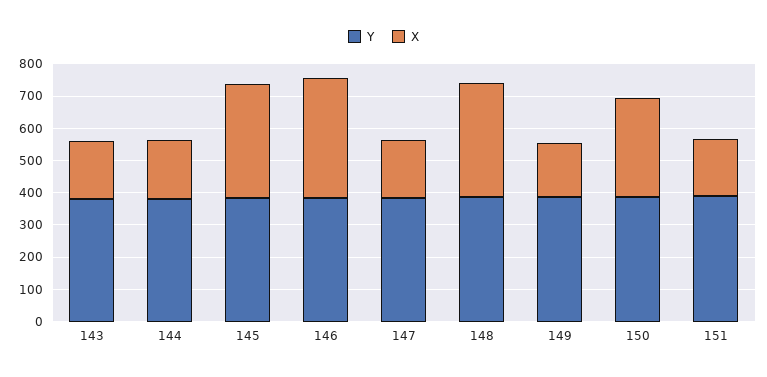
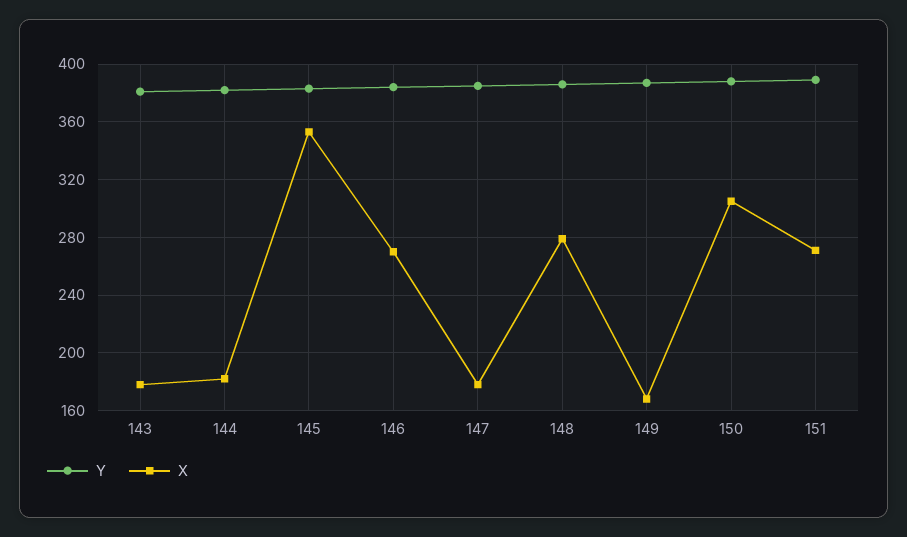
X, 146: 375 -> 270
X, 148: 350 -> 280
X, 151: 175 -> 270

